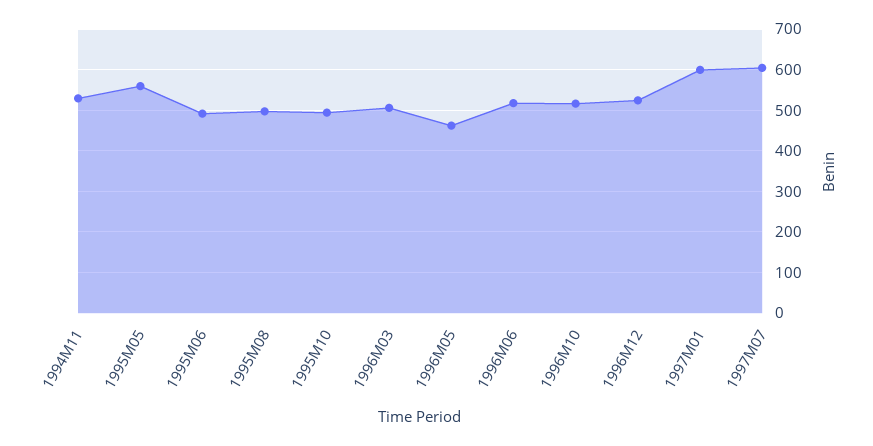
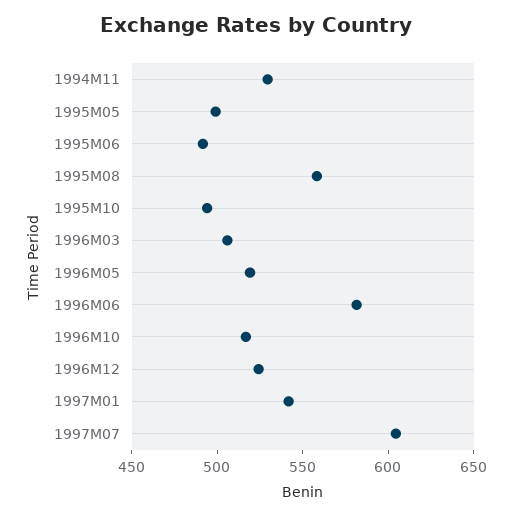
1995M05: 560 -> 500
1995M08: 500 -> 560
1996M05: 460 -> 520
1996M06: 520 -> 580
1997M01: 600 -> 540

